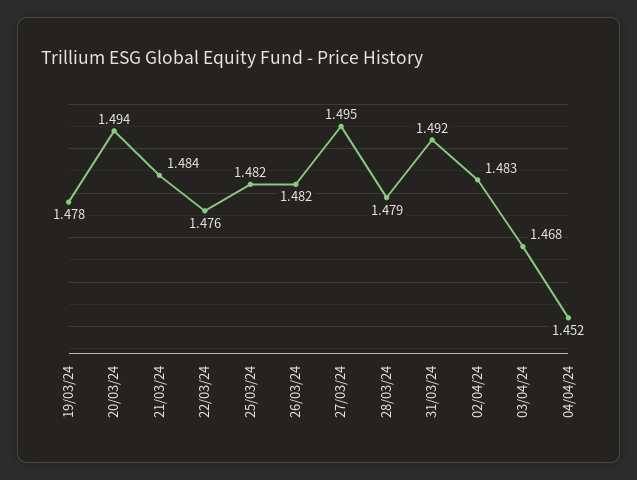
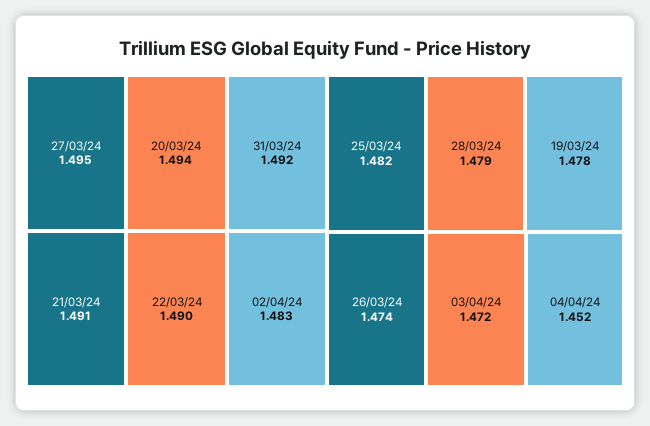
21/03/24: 1.484 -> 1.491
22/03/24: 1.476 -> 1.49
26/03/24: 1.482 -> 1.474
03/04/24: 1.468 -> 1.472

